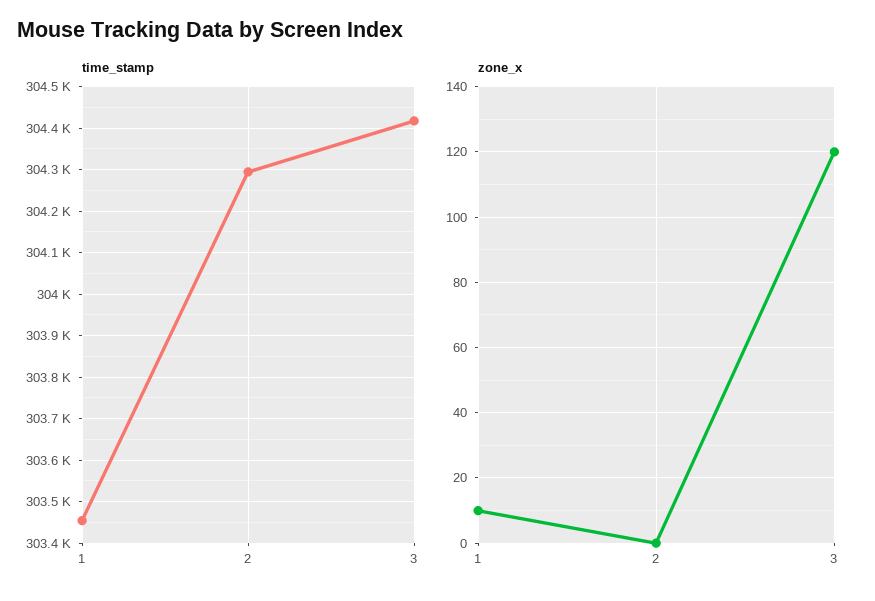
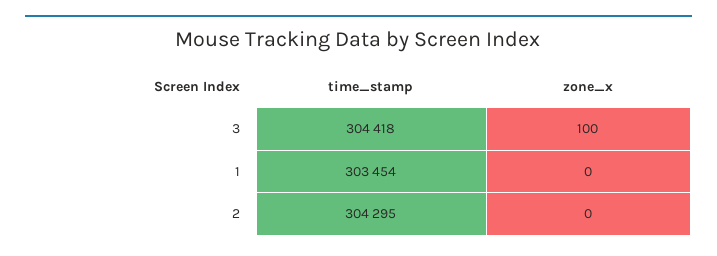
zone_x, 1: 10 -> 0
zone_x, 3: 120 -> 100

